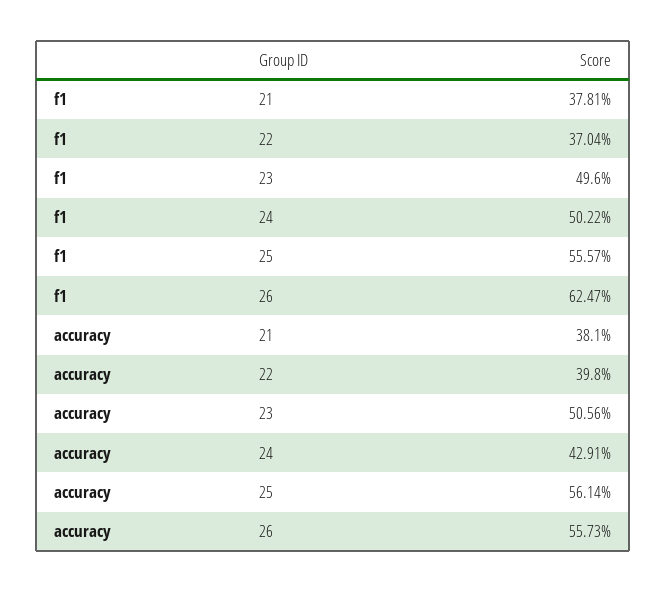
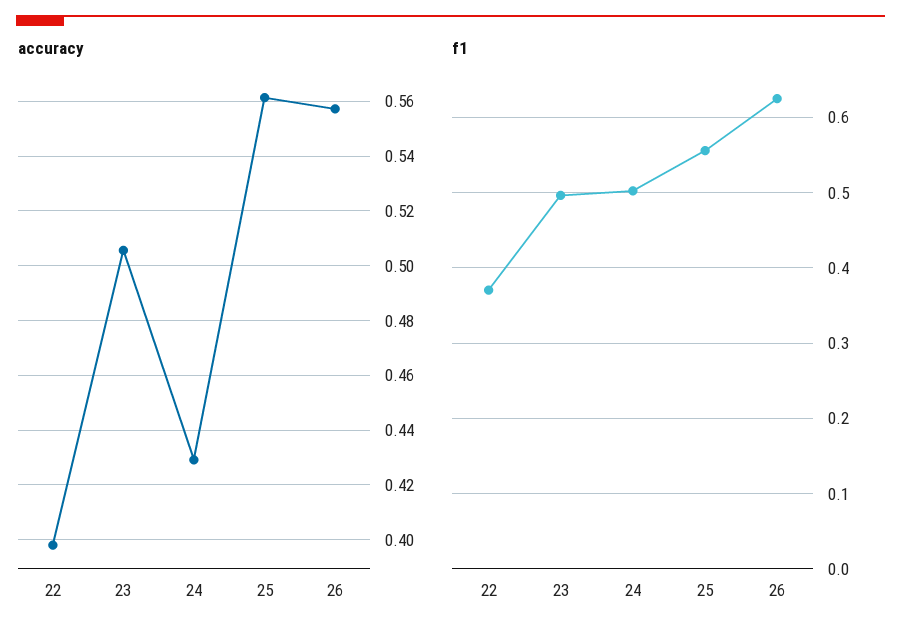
f1, 21: 0.3781 -> none
accuracy, 21: 0.381 -> none

